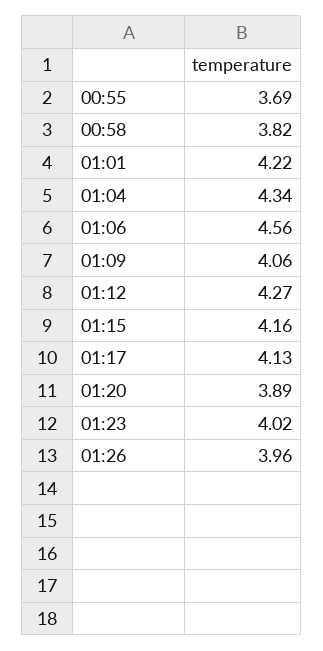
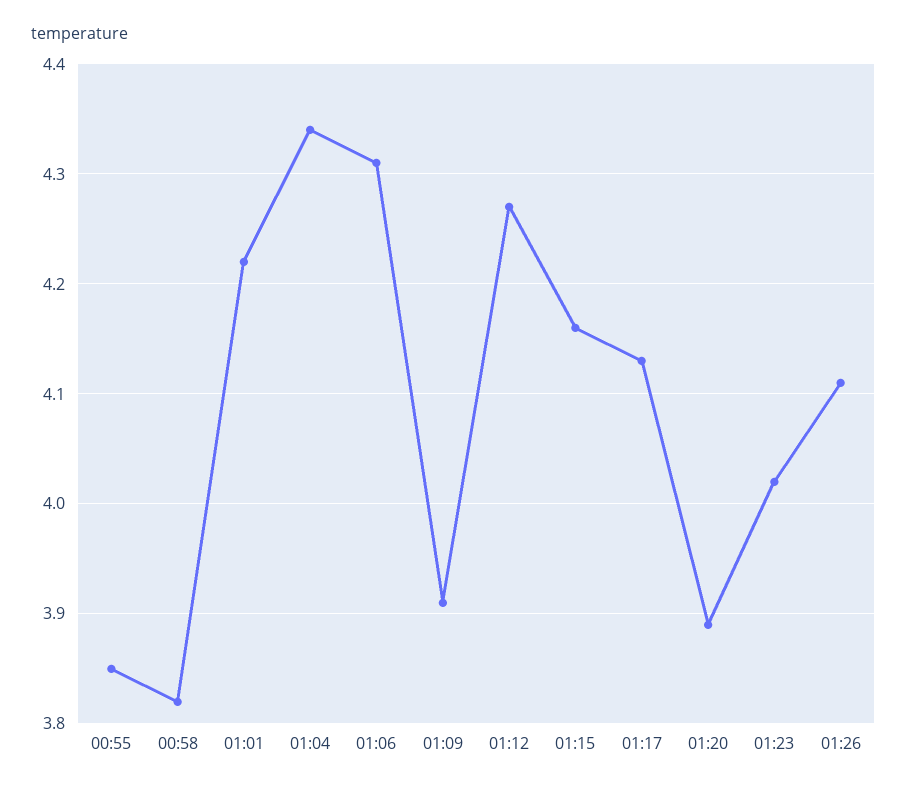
00:55: 3.69 -> 3.85
01:06: 4.56 -> 4.31
01:09: 4.06 -> 3.91
01:26: 3.96 -> 4.11

